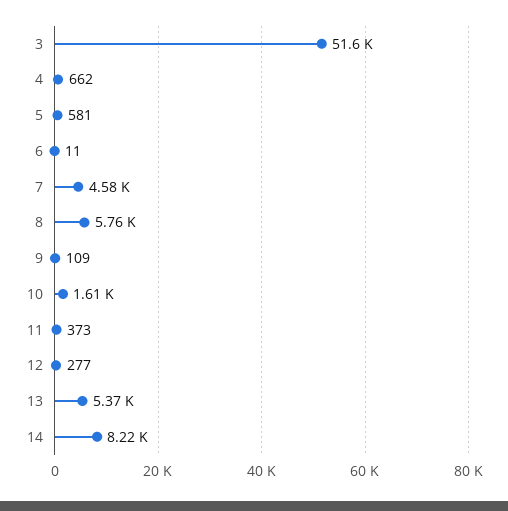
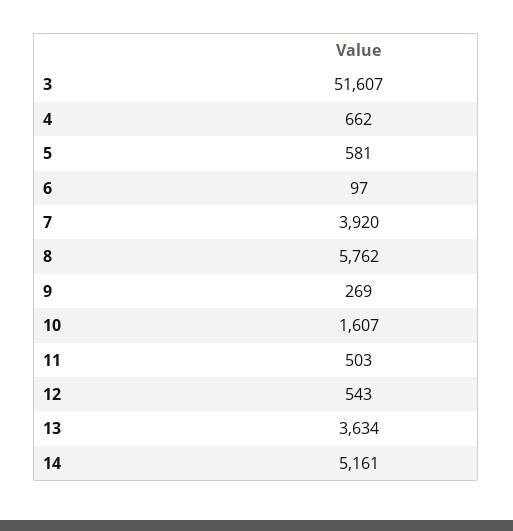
6: 11 -> 97
7: 4580 -> 3920
9: 109 -> 269
11: 373 -> 503
12: 277 -> 543
13: 5370 -> 3634
14: 8220 -> 5161

